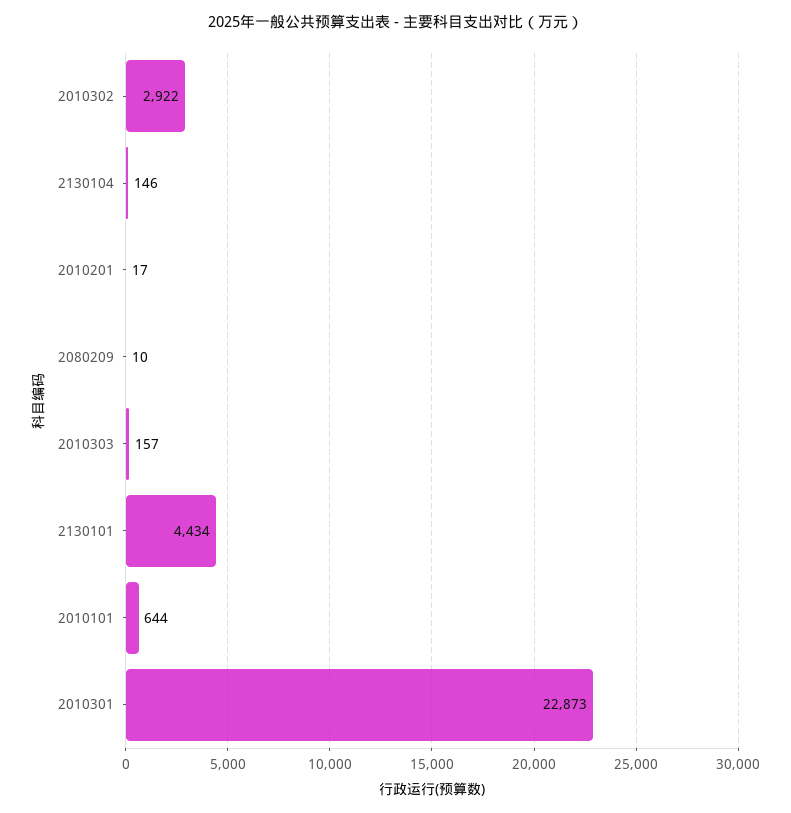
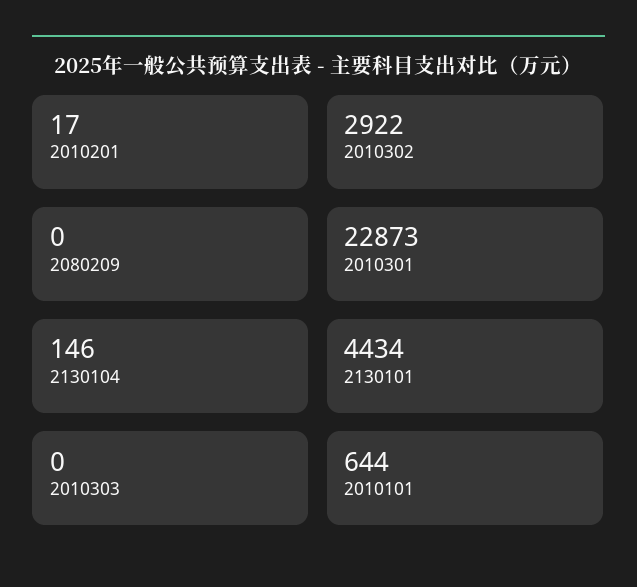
2080209: 10 -> 0
2010303: 157 -> 0

